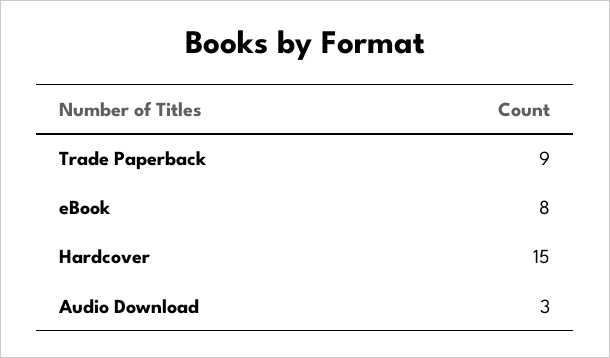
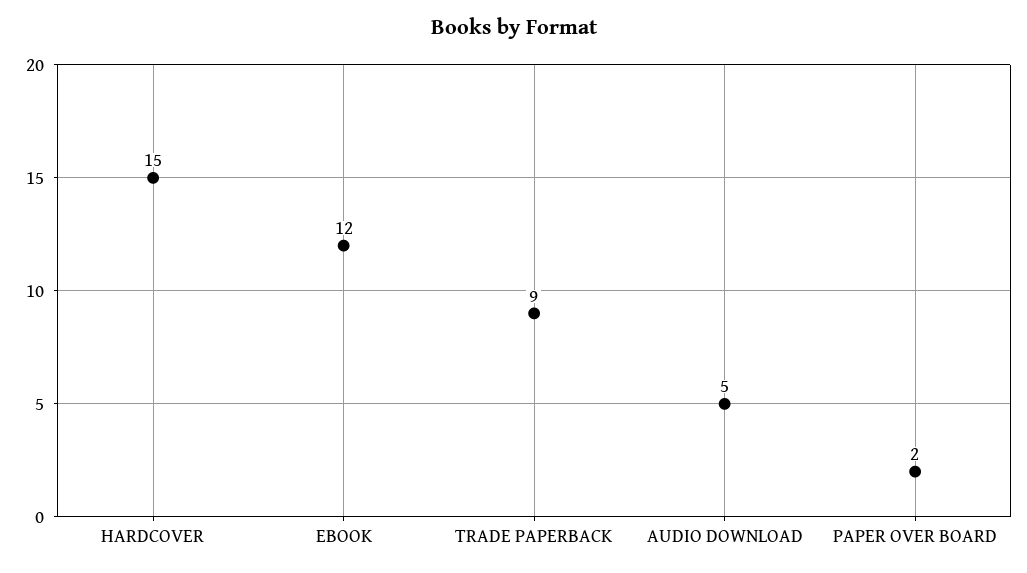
eBook: 8 -> 12
Audio Download: 3 -> 5
PAPER OVER BOARD: none -> 2

